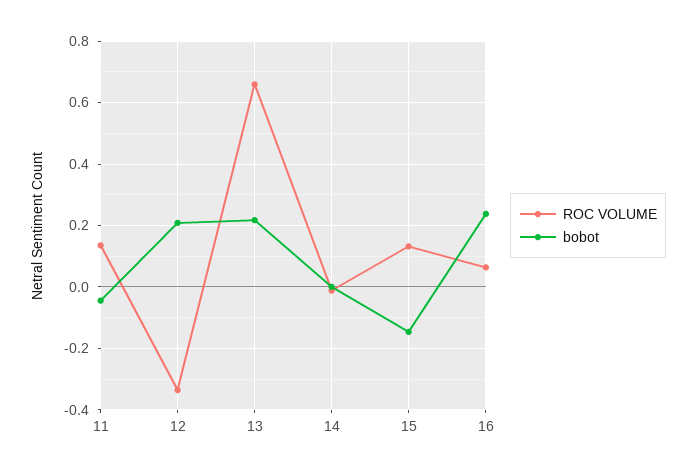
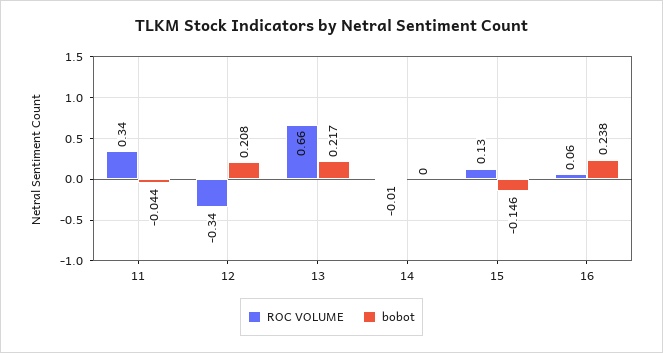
ROC VOLUME, 11: 0.14 -> 0.34

